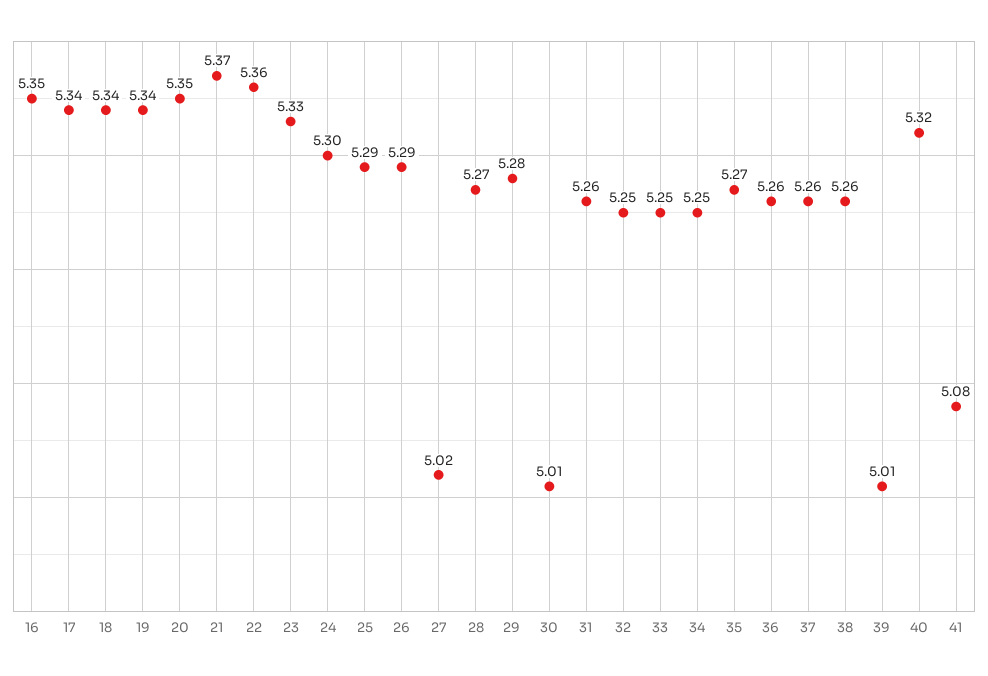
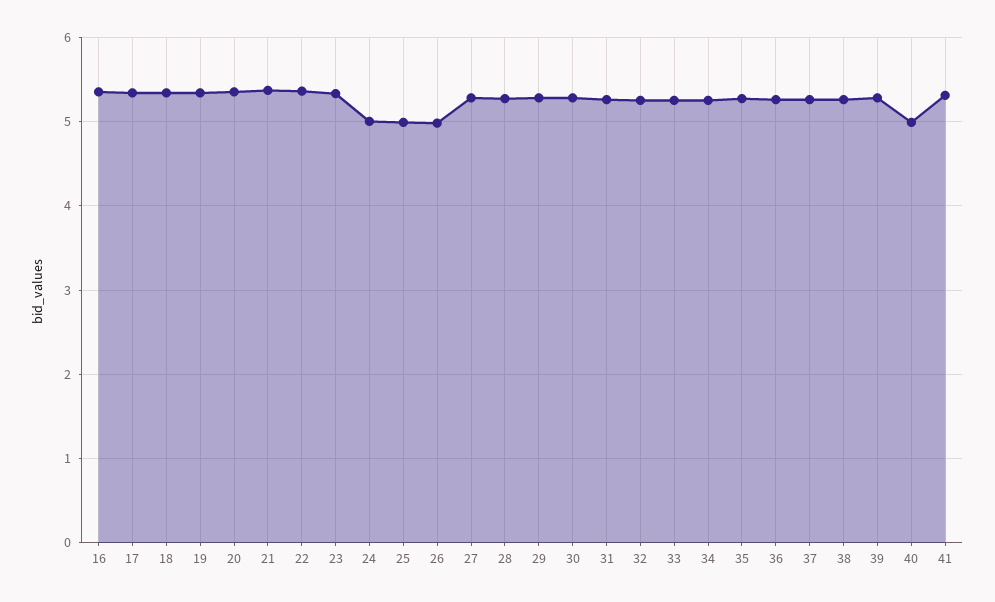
24: 5.3 -> 5
25: 5.29 -> 5
26: 5.29 -> 5
27: 5.02 -> 5.3
30: 5.01 -> 5.3
39: 5.01 -> 5.3
40: 5.32 -> 5
41: 5.08 -> 5.3

